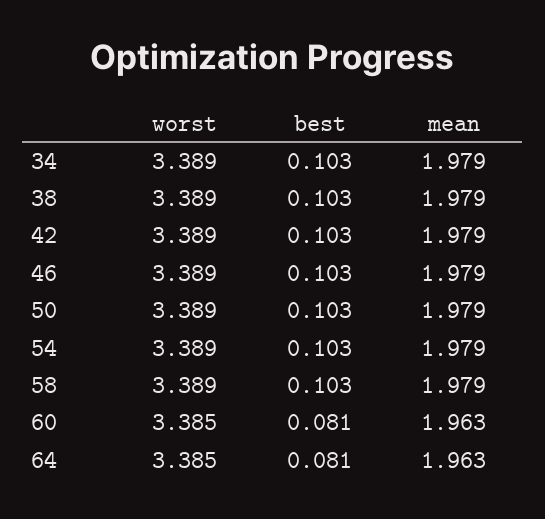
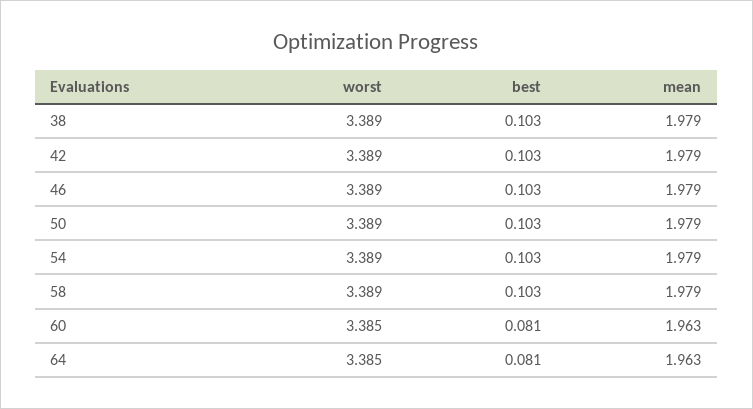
worst, 34: 3.389 -> none
best, 34: 0.103 -> none
mean, 34: 1.979 -> none

